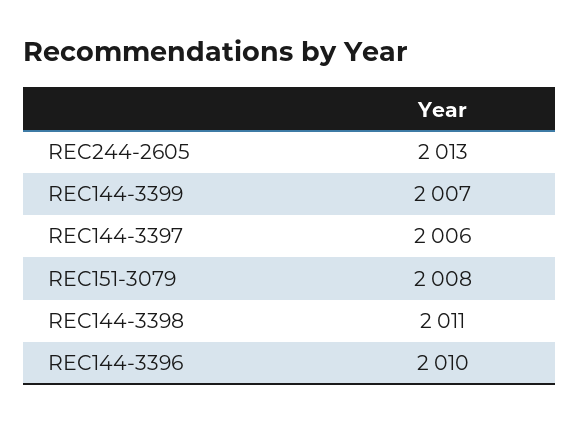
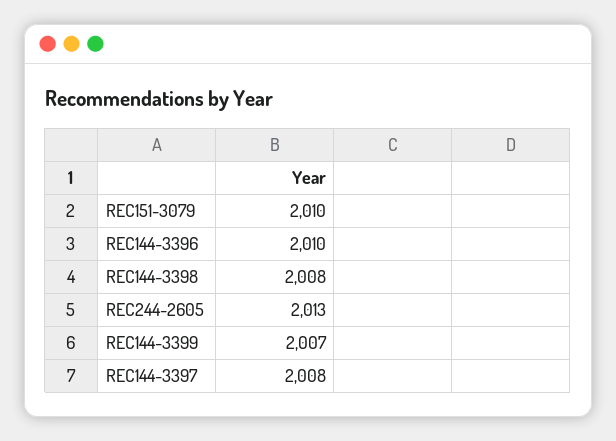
REC144-3397: 2006 -> 2008
REC151-3079: 2008 -> 2010
REC144-3398: 2011 -> 2008

